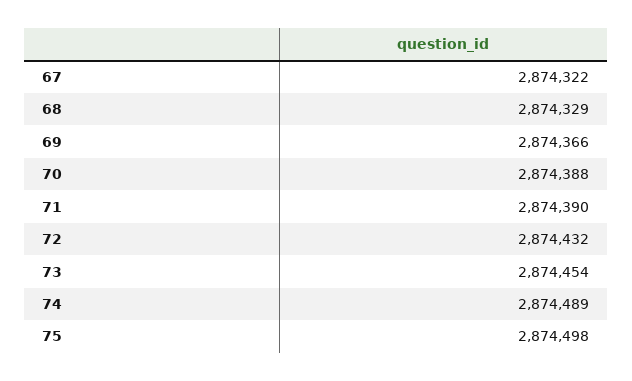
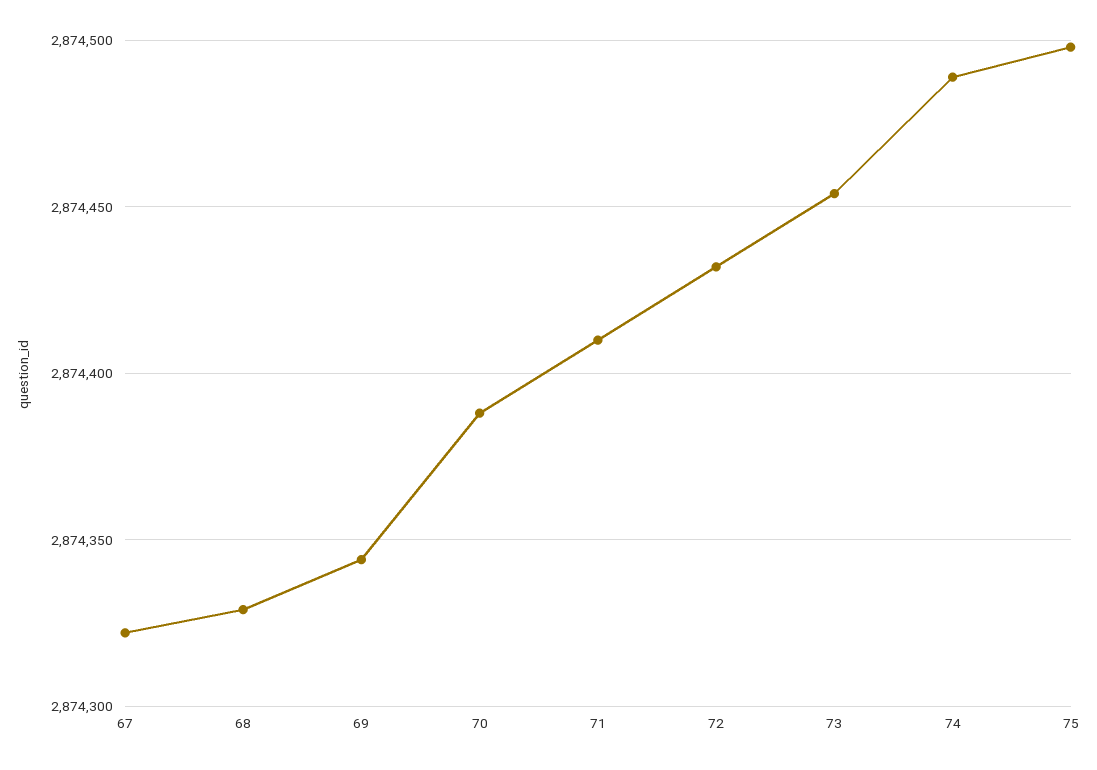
69: 2874366 -> 2874345
71: 2874390 -> 2874410

